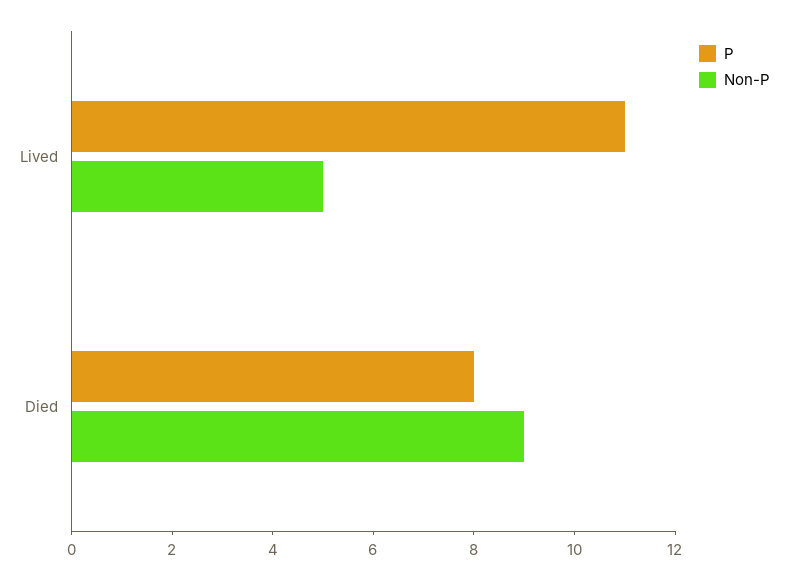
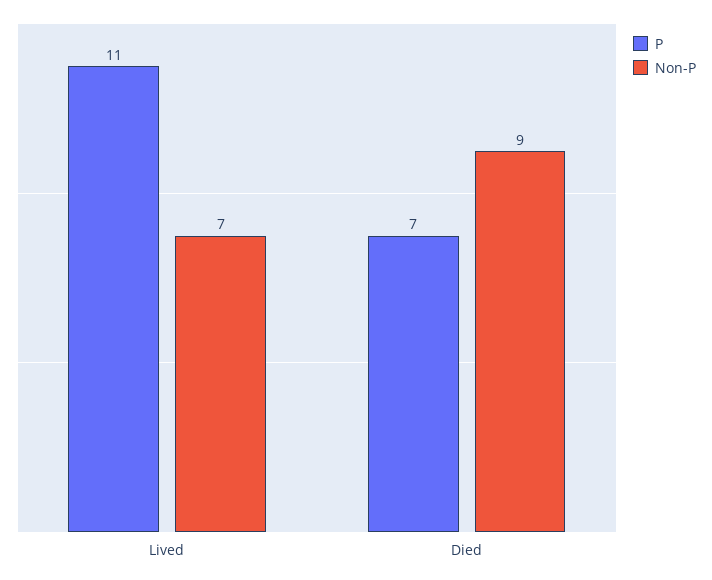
Non-P, Lived: 5 -> 7
P, Died: 8 -> 7

